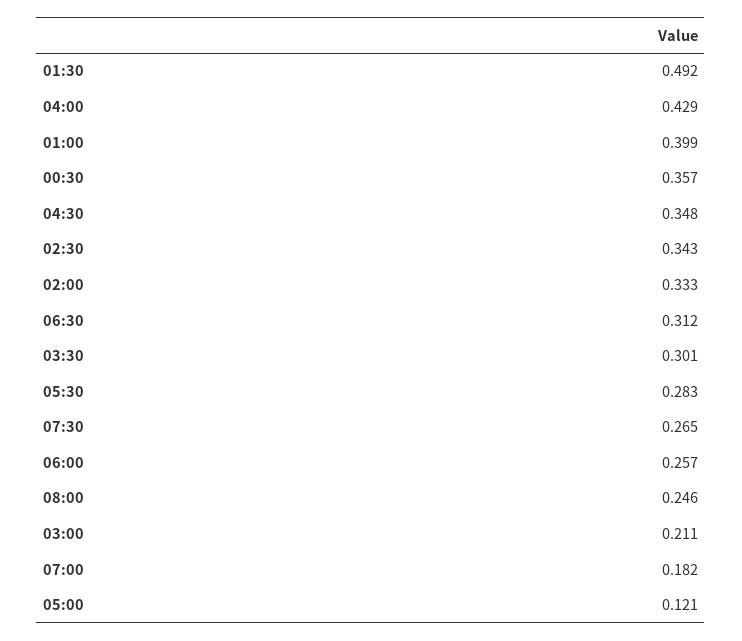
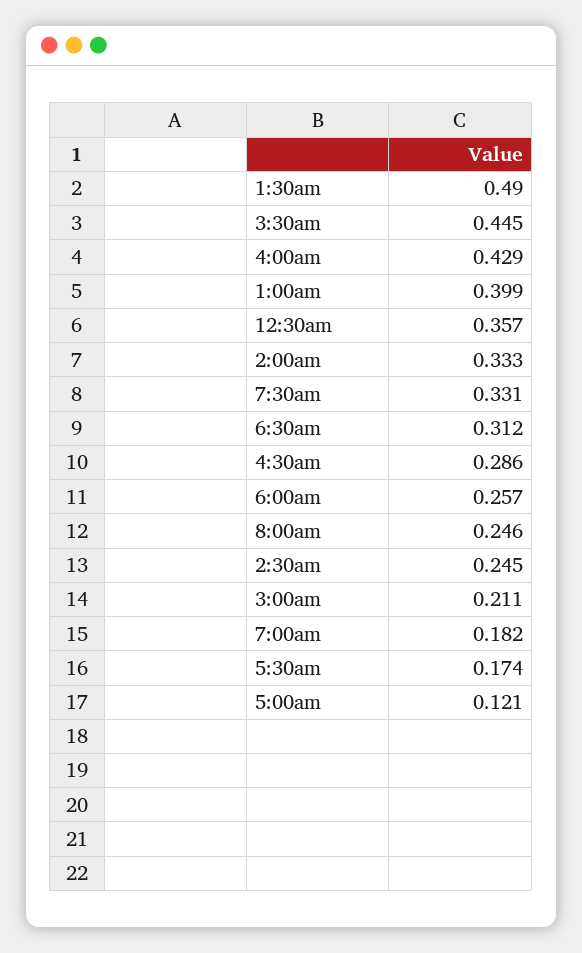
01:30: 0.492 -> 0.49
04:30: 0.348 -> 0.286
02:30: 0.343 -> 0.245
03:30: 0.301 -> 0.445
05:30: 0.283 -> 0.174
07:30: 0.265 -> 0.331

